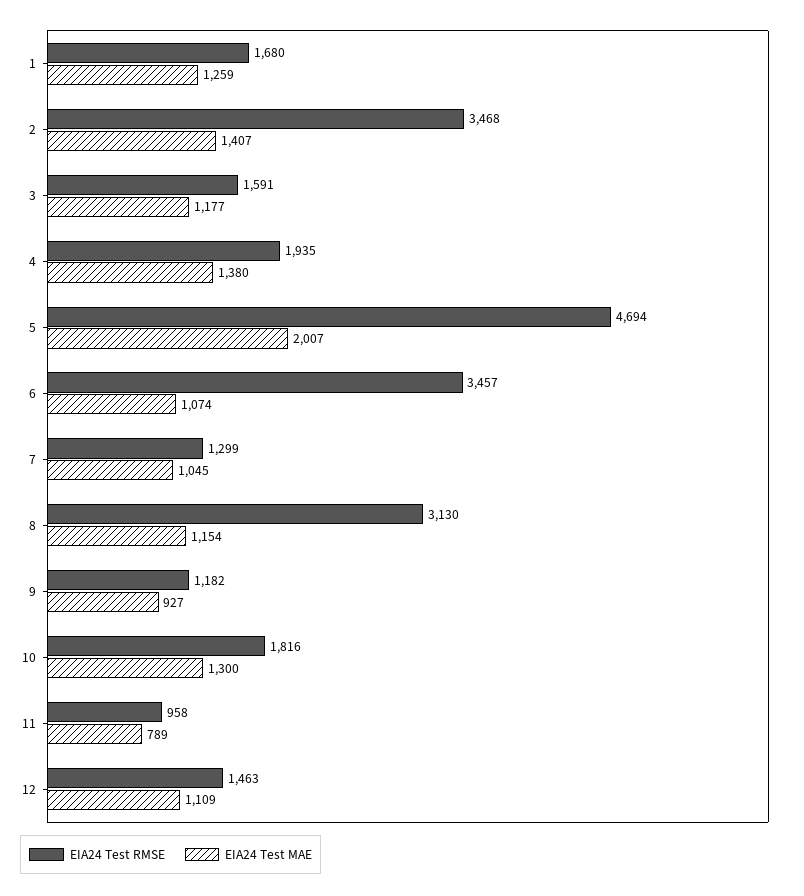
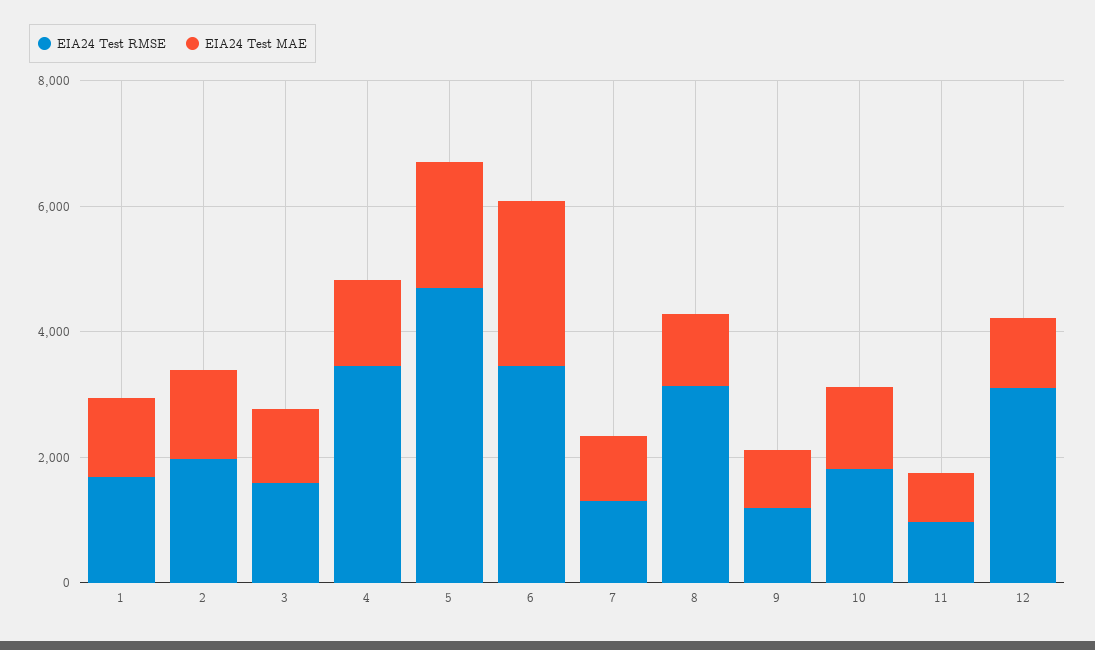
EIA24 Test RMSE, 2: 3468 -> 2000
EIA24 Test RMSE, 4: 1935 -> 3500
EIA24 Test MAE, 6: 1074 -> 2500
EIA24 Test RMSE, 12: 1463 -> 3000

